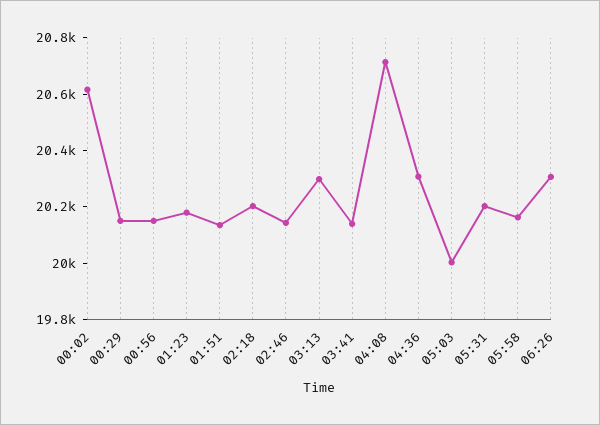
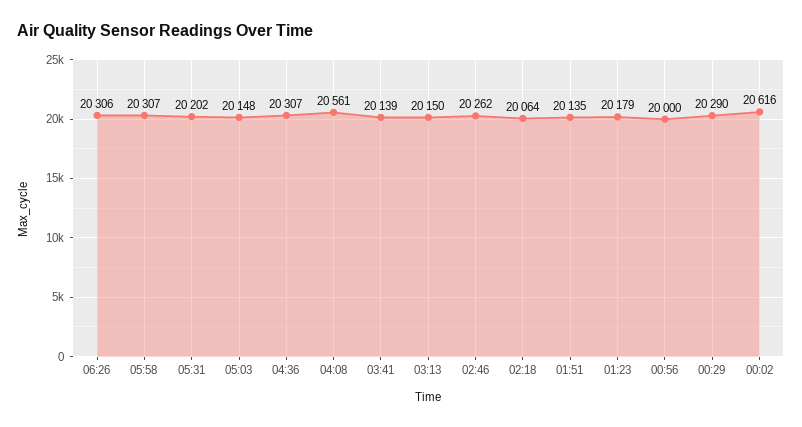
00:29: 20150 -> 20290
00:56: 20150 -> 20000
02:18: 20200 -> 20064
02:46: 20150 -> 20262
03:13: 20300 -> 20150
04:08: 20700 -> 20561
05:03: 20000 -> 20148
05:58: 20150 -> 20307

